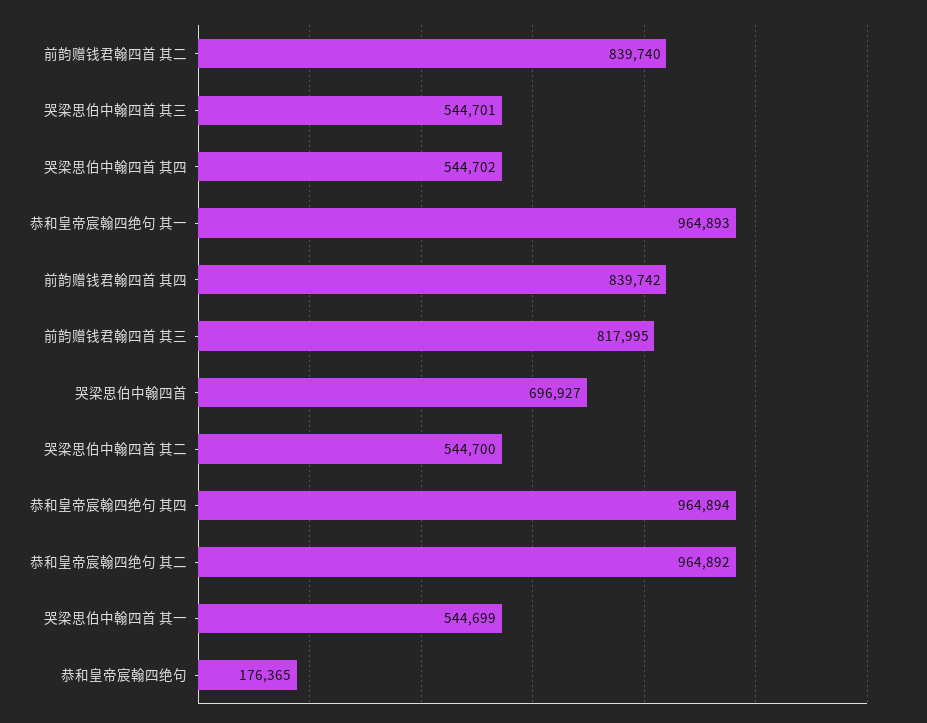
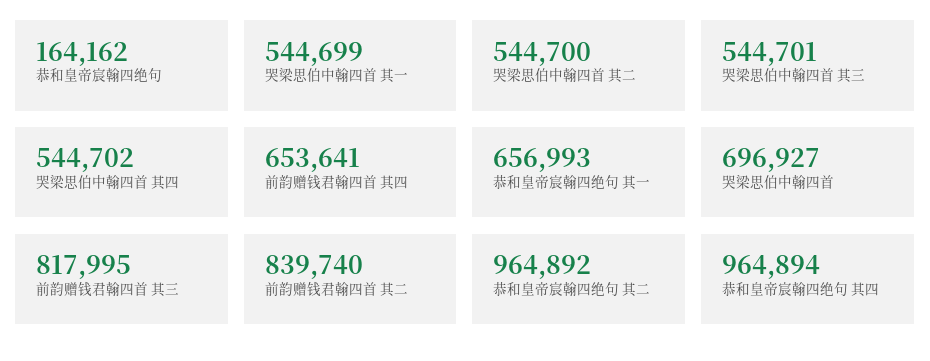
恭和皇帝宸翰四绝句 其一: 964893 -> 656993
前韵赠钱君翰四首 其四: 839742 -> 653641
恭和皇帝宸翰四绝句: 176365 -> 164162

